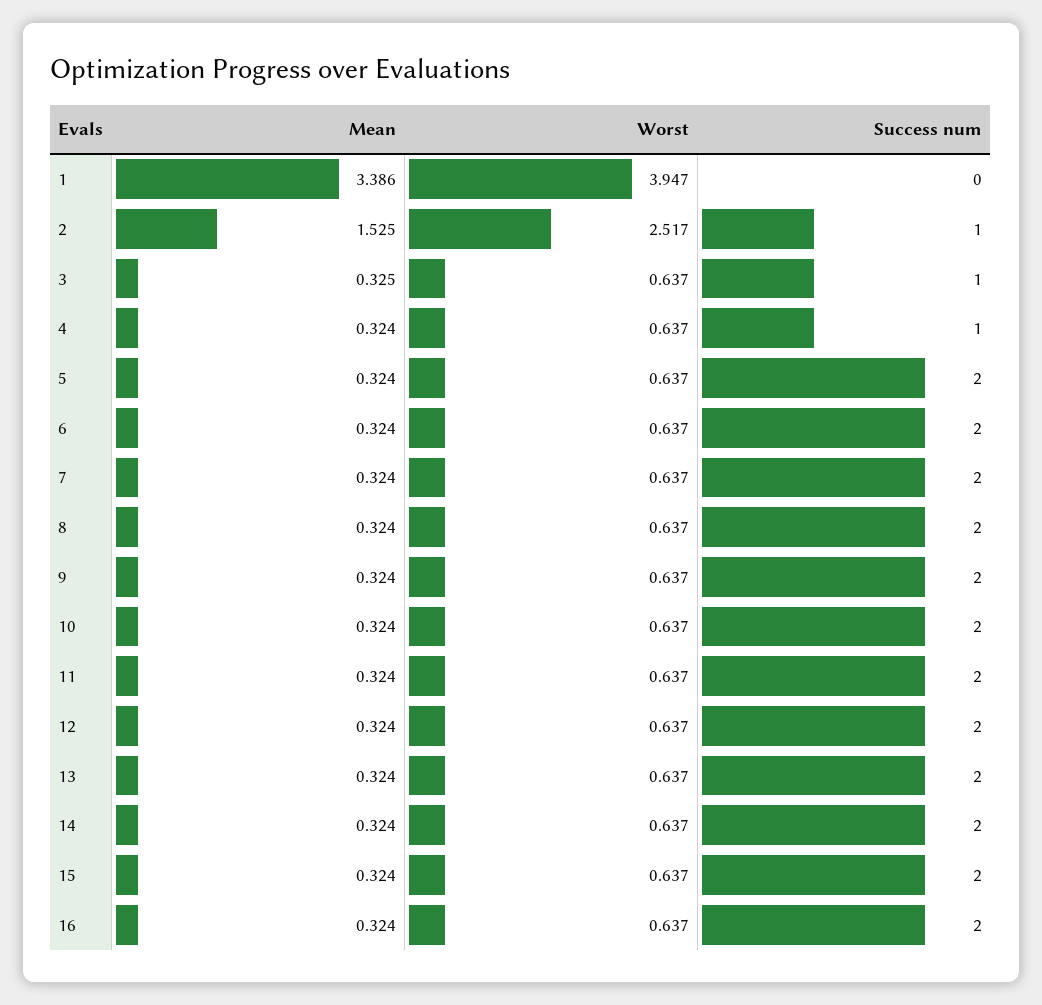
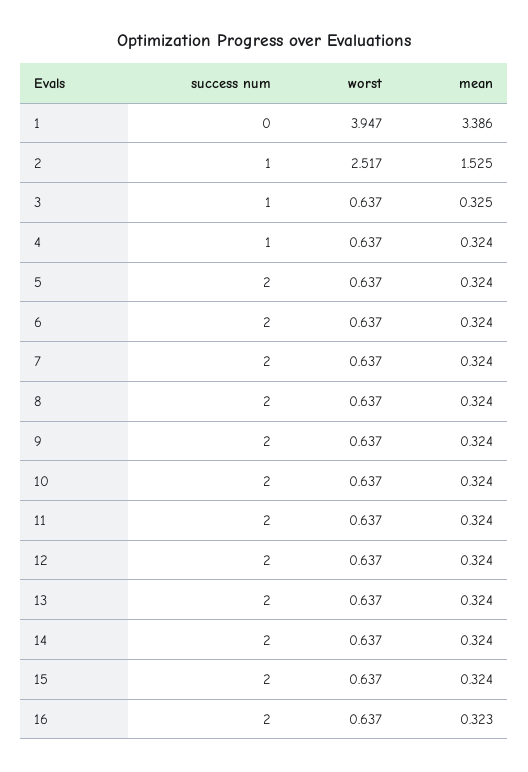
Mean, 16: 0.324 -> 0.323

